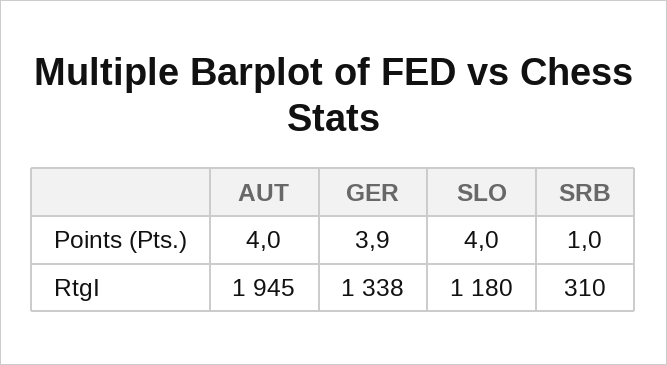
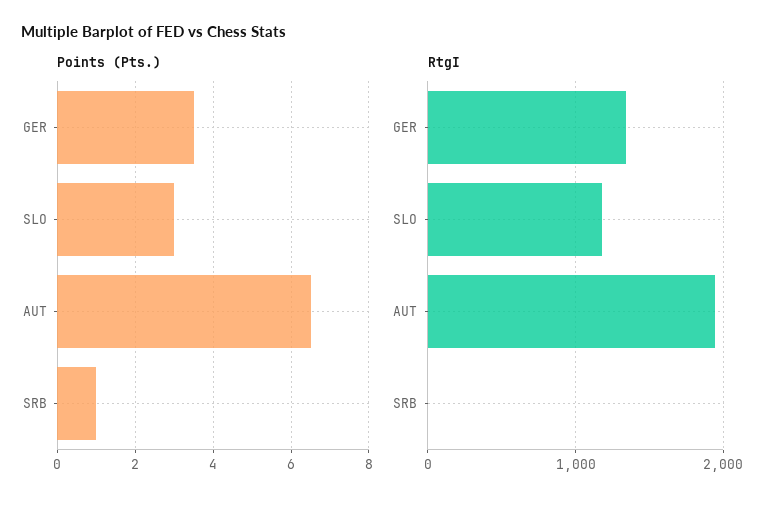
Points (Pts.), AUT: 4 -> 6.5
Points (Pts.), GER: 3.9 -> 3.5
Points (Pts.), SLO: 4 -> 3
RtgI, SRB: 310 -> 0

